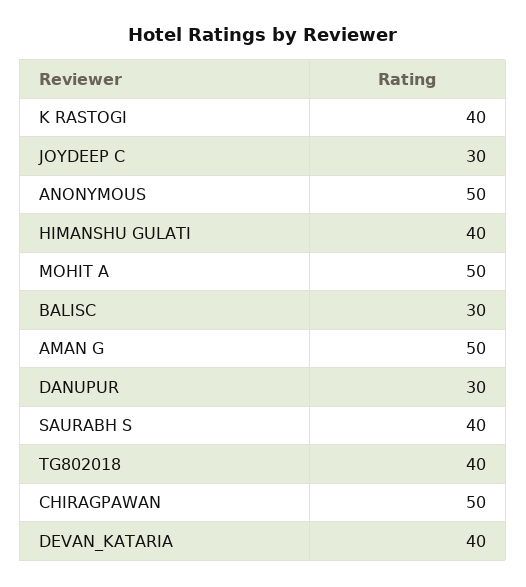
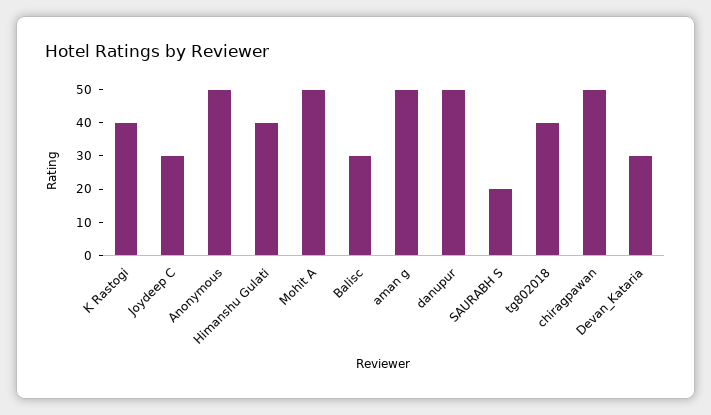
DANUPUR: 30 -> 50
SAURABH S: 40 -> 20
DEVAN_KATARIA: 40 -> 30

